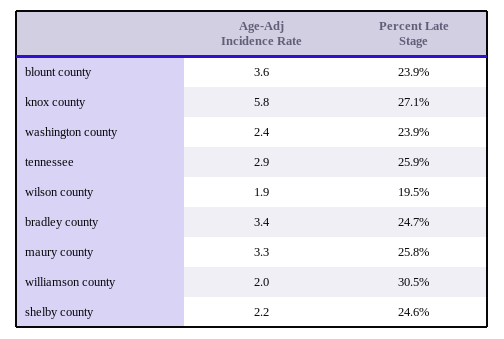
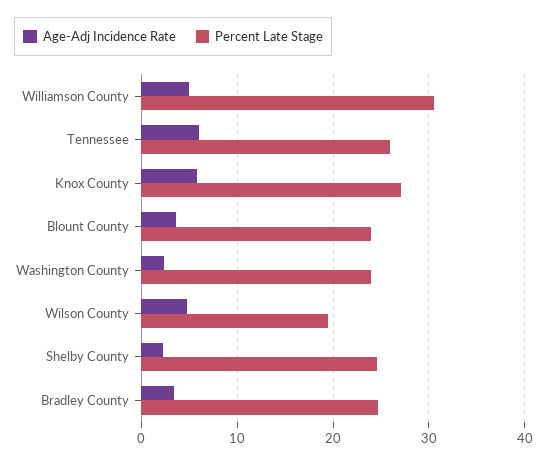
Age-Adj Incidence Rate, tennessee: 2.9 -> 6
Age-Adj Incidence Rate, wilson county: 1.9 -> 5
Age-Adj Incidence Rate, maury county: 3.3 -> none
Percent Late Stage, maury county: 25.8 -> none
Age-Adj Incidence Rate, williamson county: 2 -> 5

